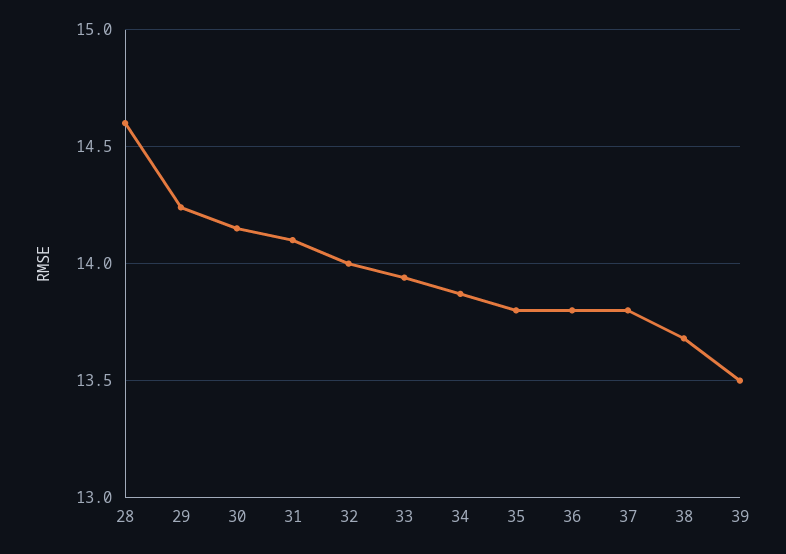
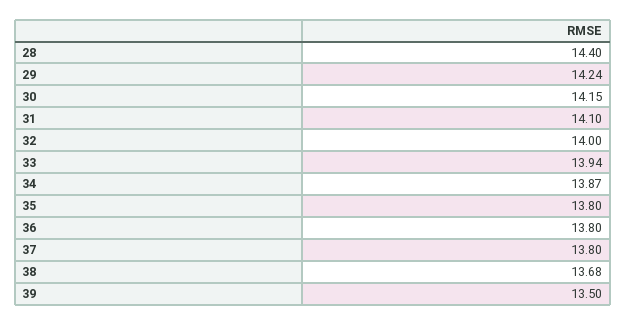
28: 14.6 -> 14.4

